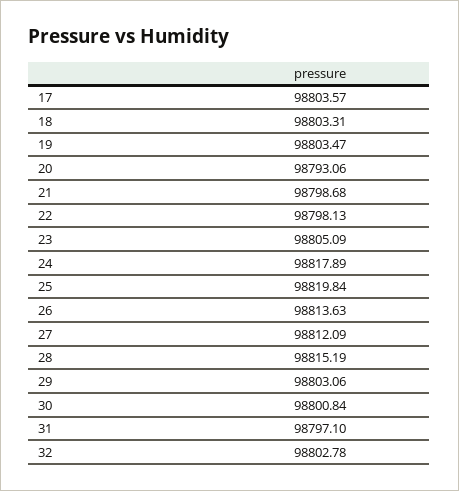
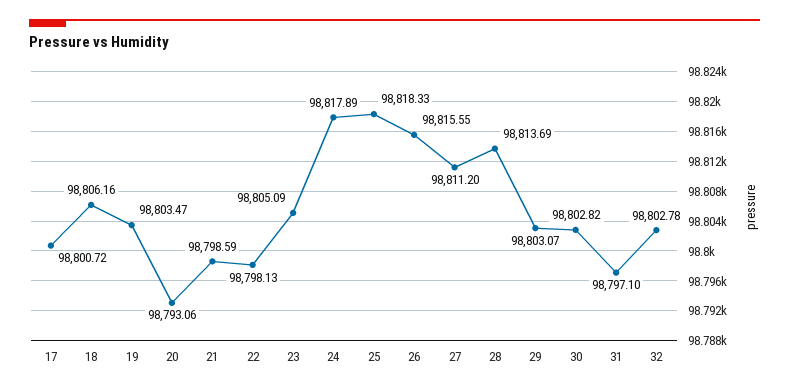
17: 98803.57 -> 98800.72
18: 98803.31 -> 98806.16
21: 98798.68 -> 98798.59
25: 98819.84 -> 98818.33
26: 98813.63 -> 98815.55
27: 98812.09 -> 98811.2
28: 98815.19 -> 98813.69
29: 98803.06 -> 98803.07
30: 98800.84 -> 98802.82

